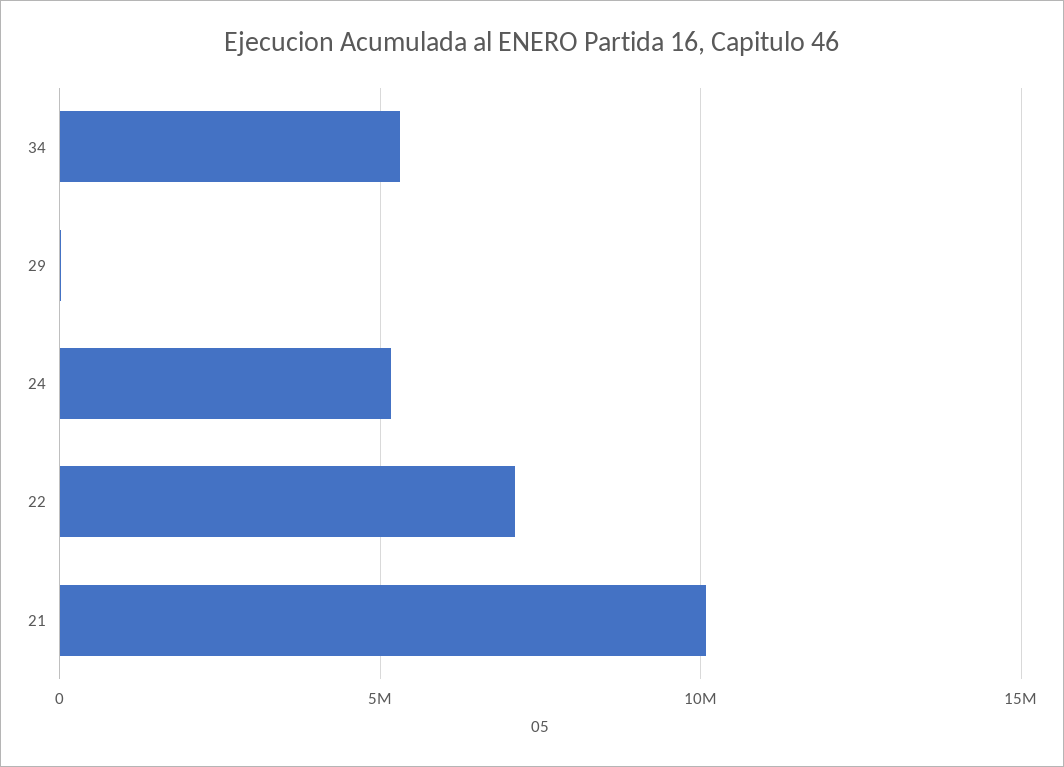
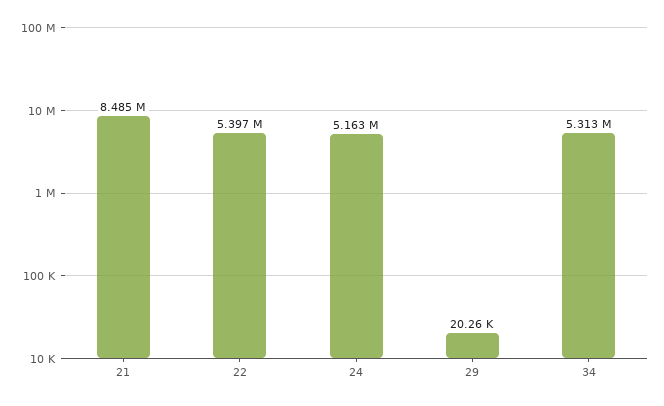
22: 7000000 -> 5397000
21: 10000000 -> 8485000

